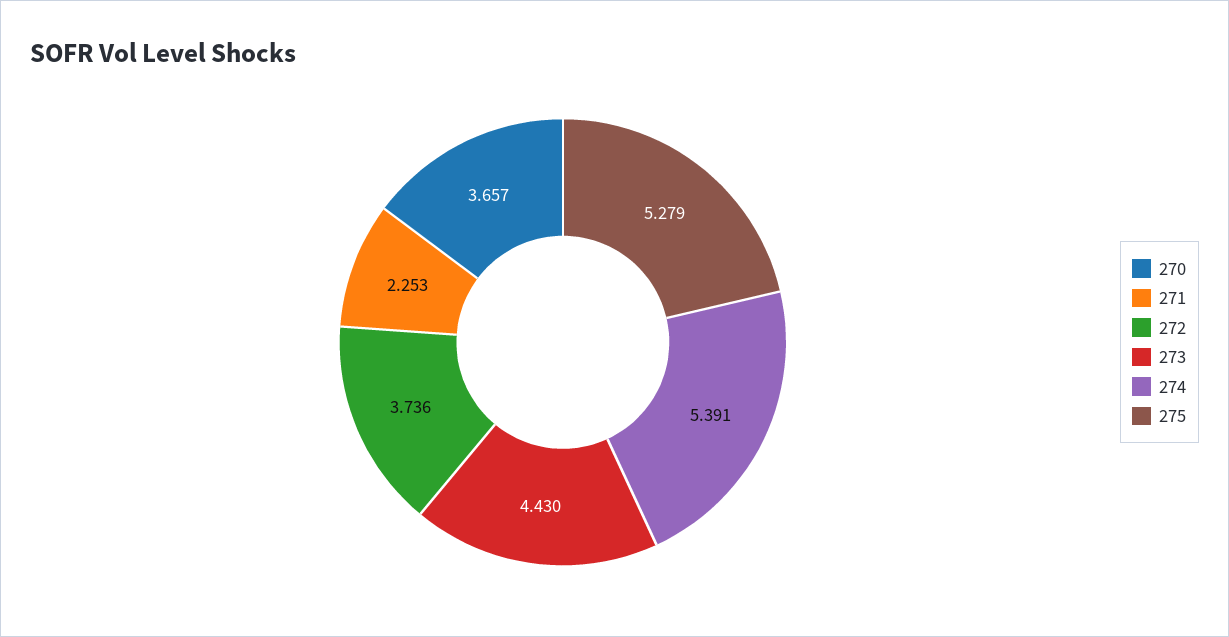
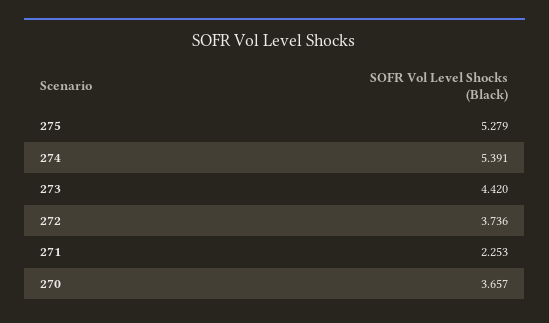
273: 4.43 -> 4.42

